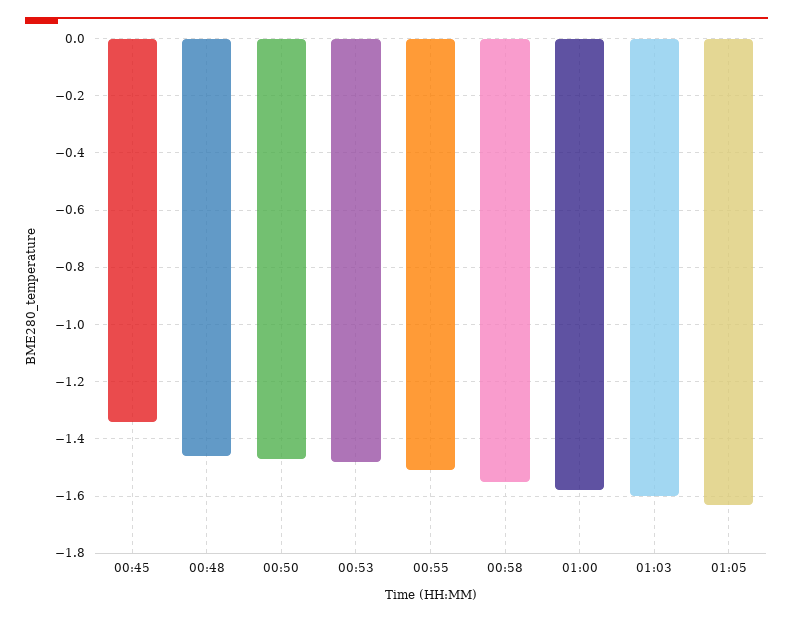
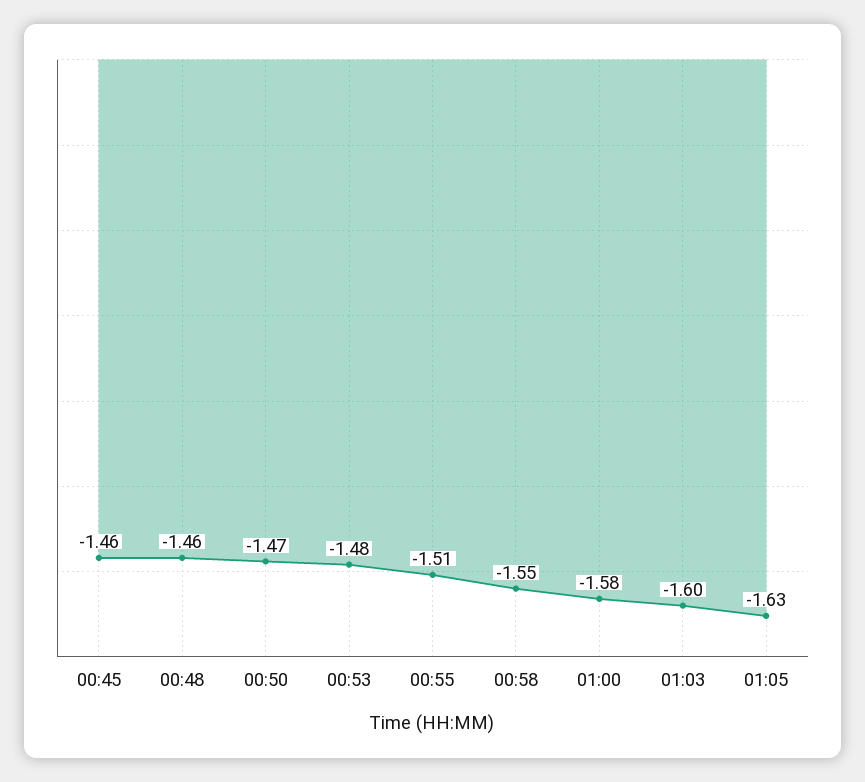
00:45: -1.35 -> -1.46

